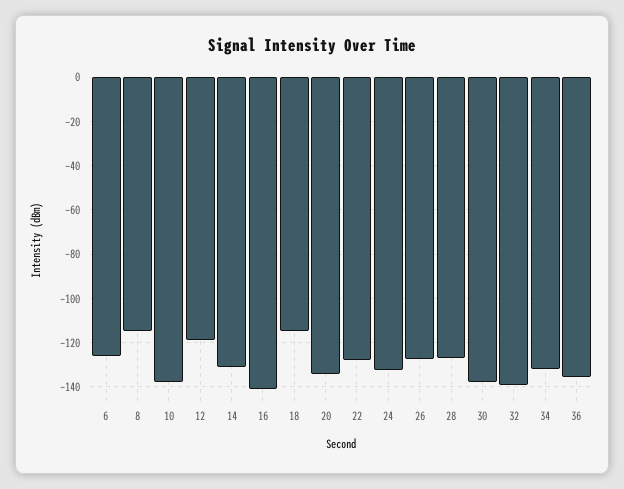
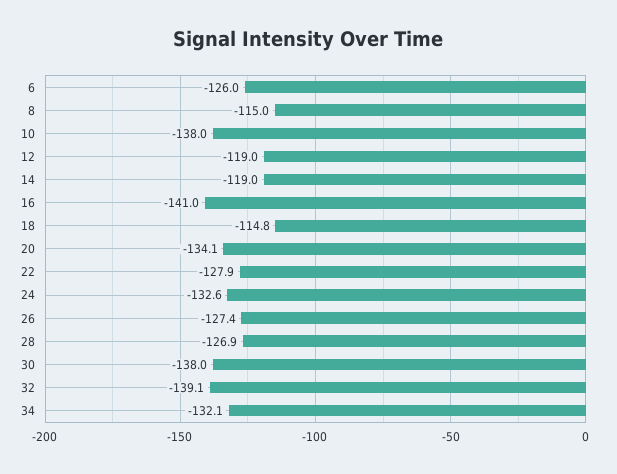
14: -130 -> -119
36: -135 -> none

